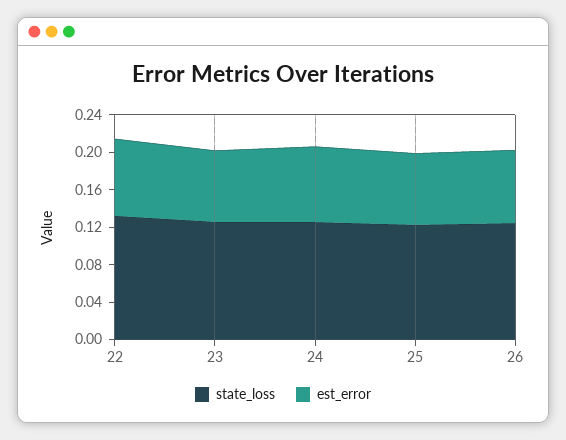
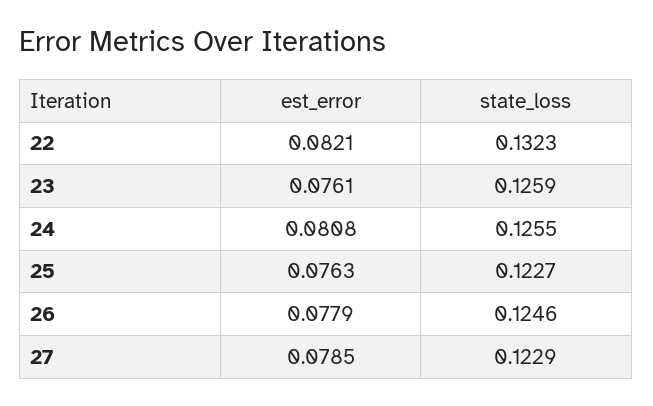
est_error, 27: none -> 0.0785
state_loss, 27: none -> 0.1229

